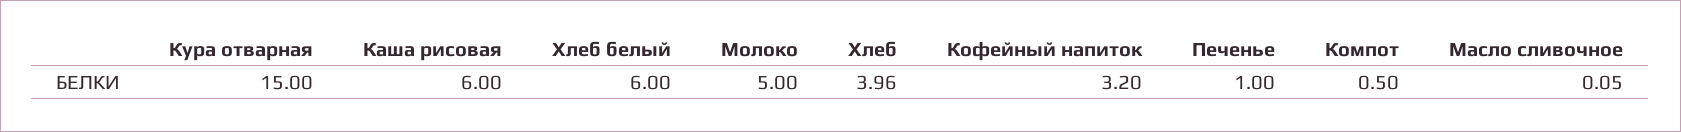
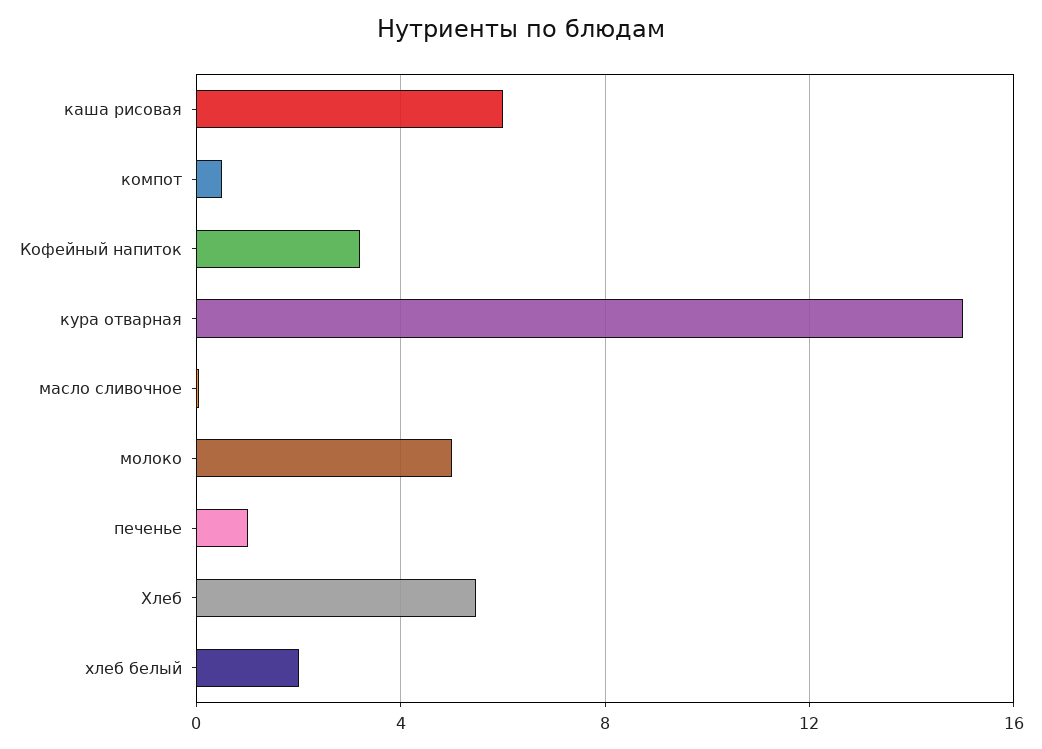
Хлеб белый: 6 -> 2
Хлеб: 3.96 -> 5.5

